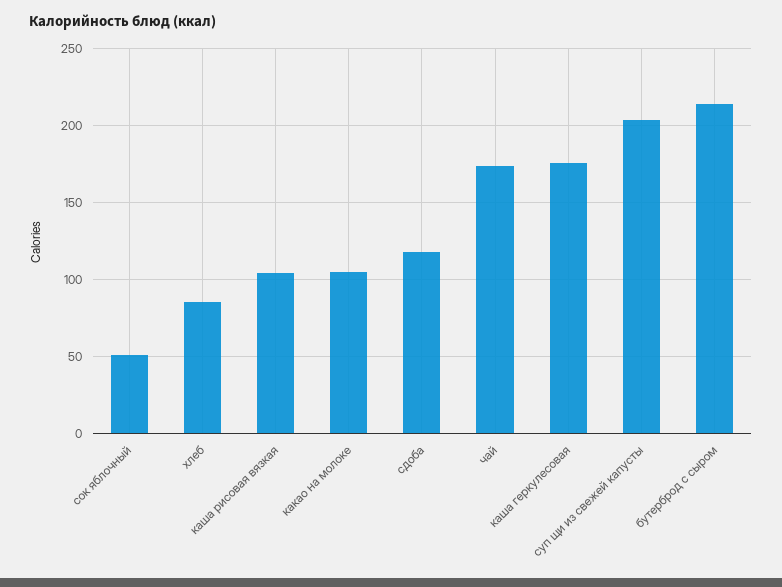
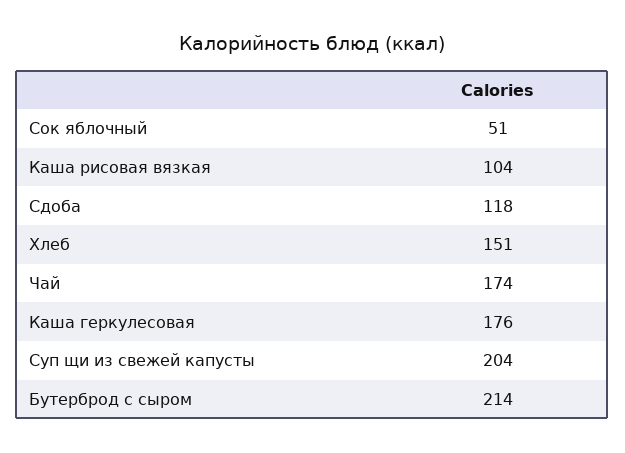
хлеб: 85 -> 151
какао на молоке: 105 -> none

